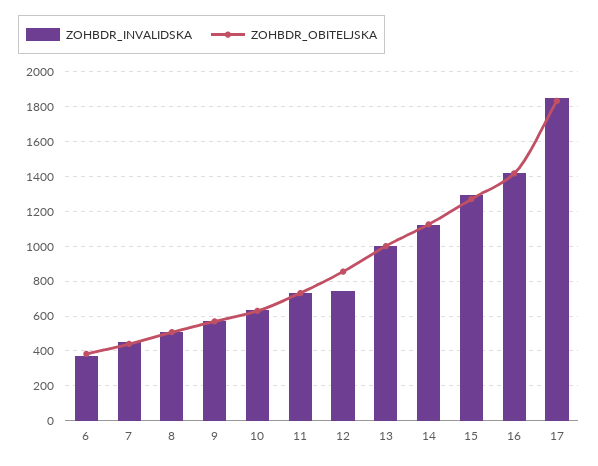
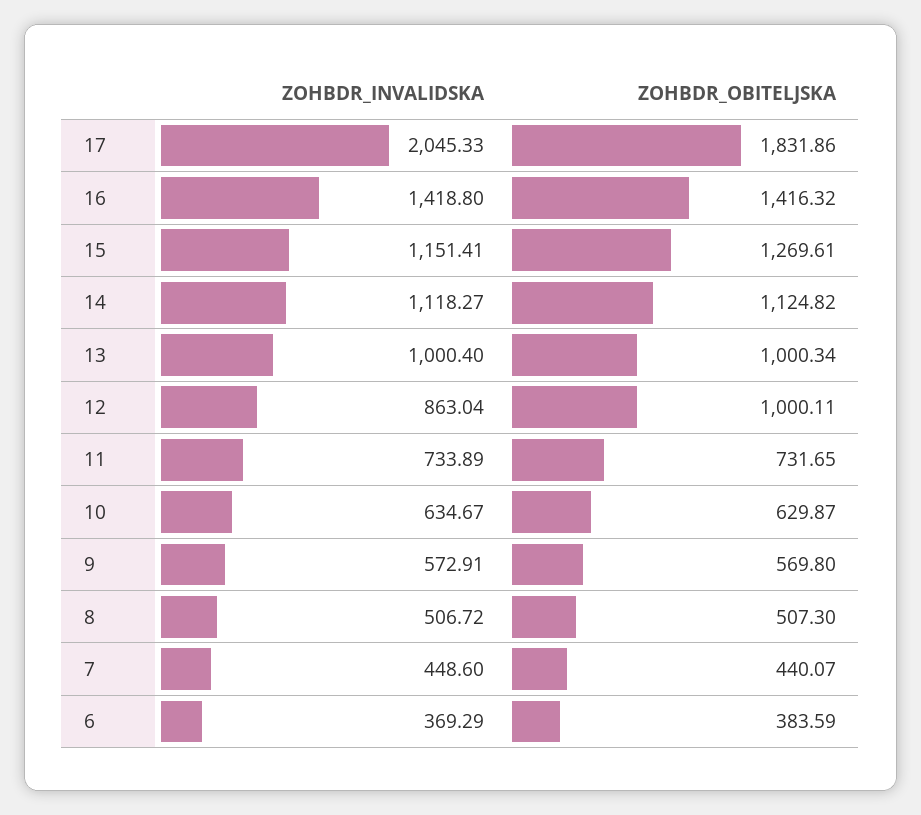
ZOHBDR_INVALIDSKA, 12: 750 -> 863.04
ZOHBDR_OBITELJSKA, 12: 850 -> 1000.11
ZOHBDR_INVALIDSKA, 15: 1300 -> 1151.41
ZOHBDR_INVALIDSKA, 17: 1850 -> 2045.33

